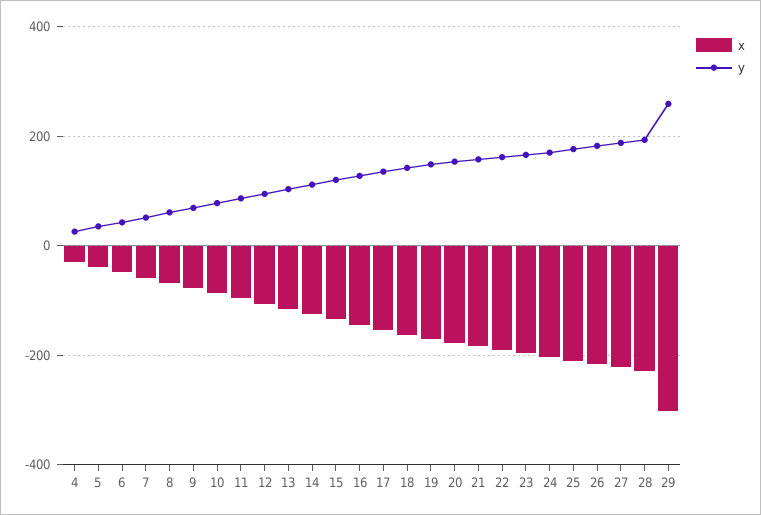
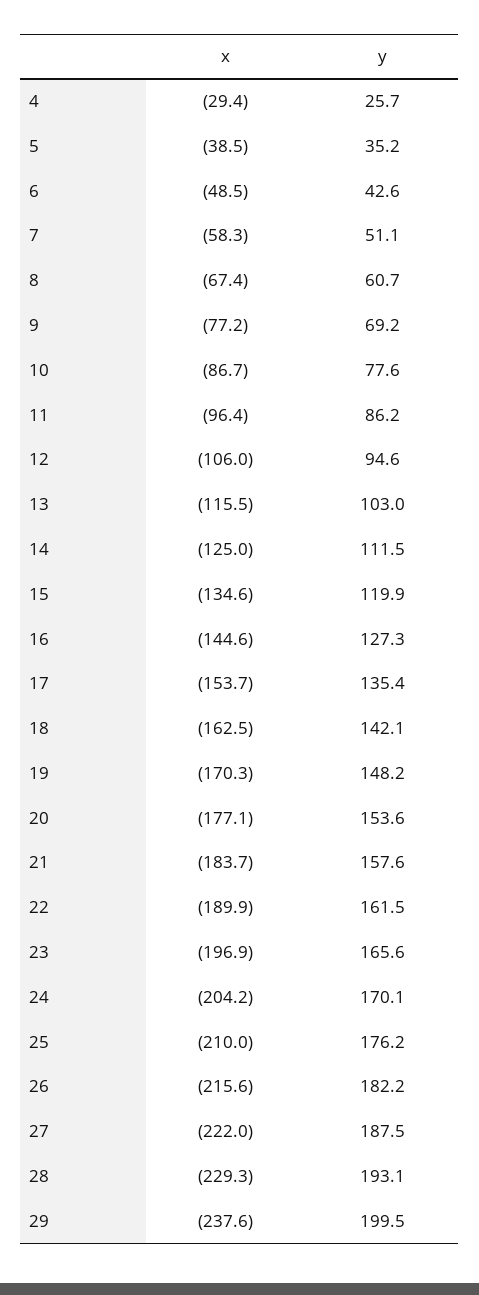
x, 29: -300 -> -237.6
y, 29: 260 -> 199.5

